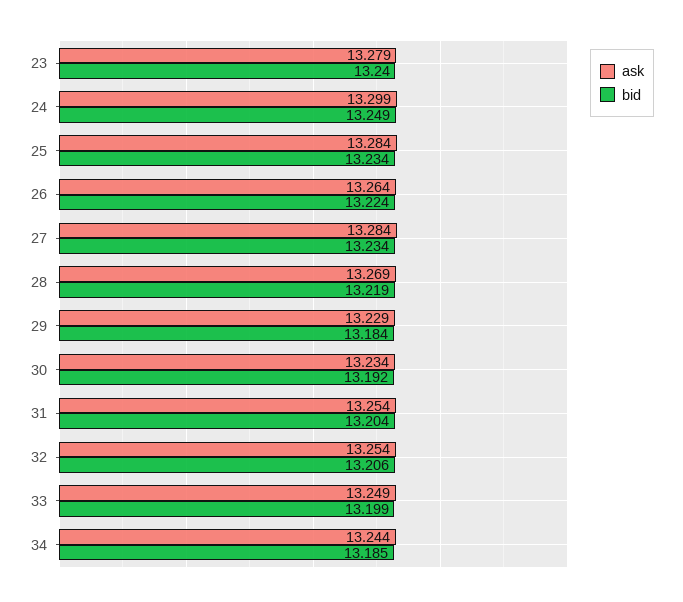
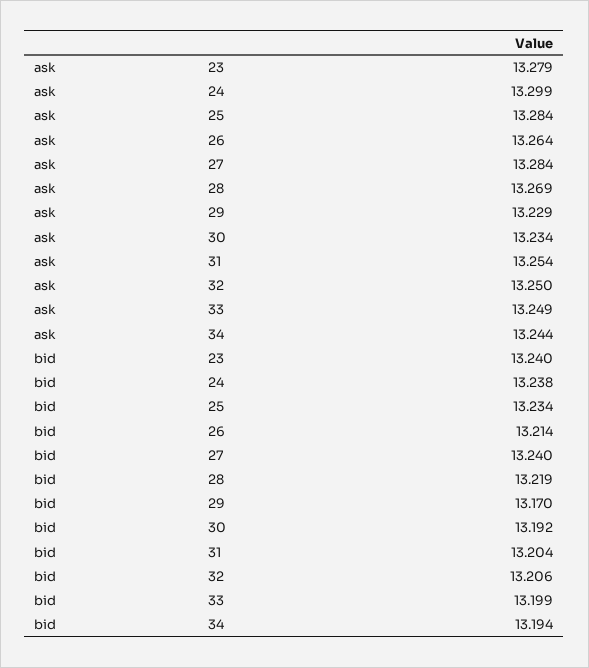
bid, 24: 13.249 -> 13.238
bid, 26: 13.224 -> 13.214
bid, 27: 13.234 -> 13.24
bid, 29: 13.184 -> 13.17
ask, 32: 13.254 -> 13.25
bid, 34: 13.185 -> 13.194

